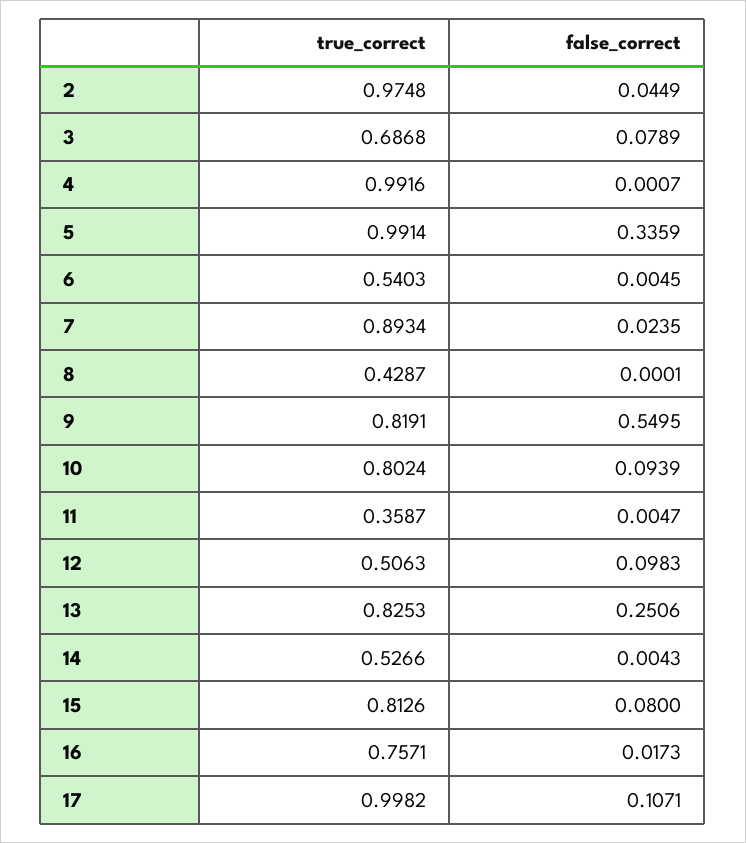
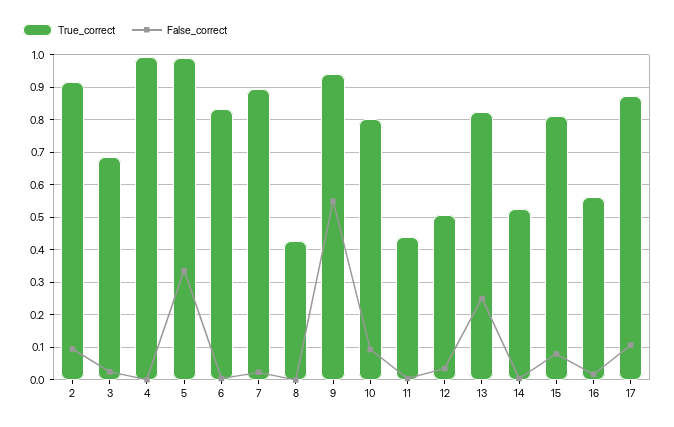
true_correct, 2: 0.9748 -> 0.92
false_correct, 2: 0.0449 -> 0.1
false_correct, 3: 0.0789 -> 0.02
true_correct, 6: 0.5403 -> 0.84
true_correct, 9: 0.8191 -> 0.94
true_correct, 11: 0.3587 -> 0.44
false_correct, 12: 0.0983 -> 0.04
true_correct, 16: 0.7571 -> 0.56
true_correct, 17: 0.9982 -> 0.88

